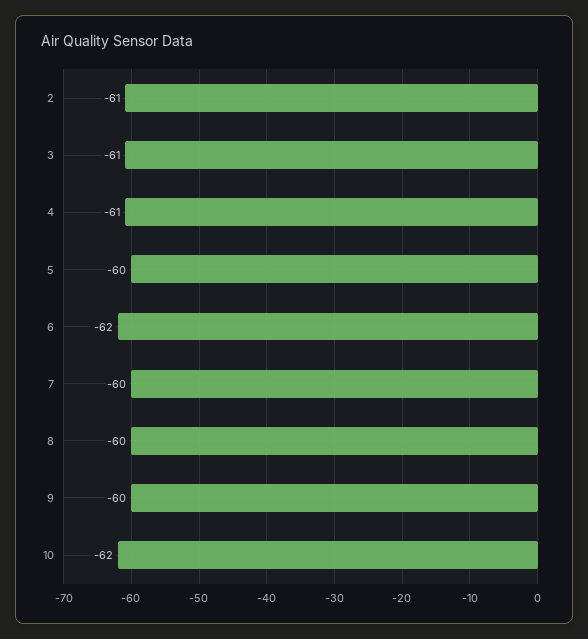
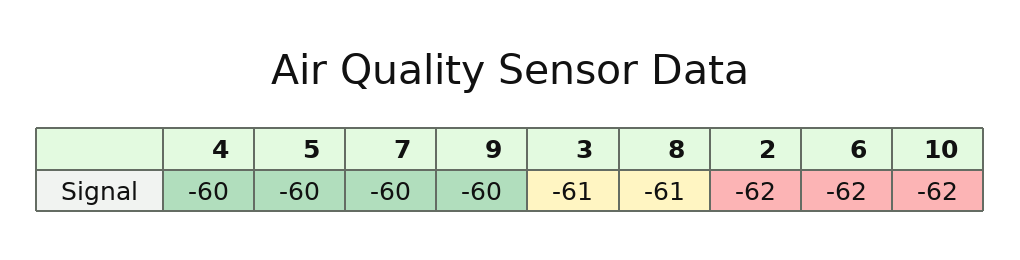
2: -61 -> -62
4: -61 -> -60
8: -60 -> -61

